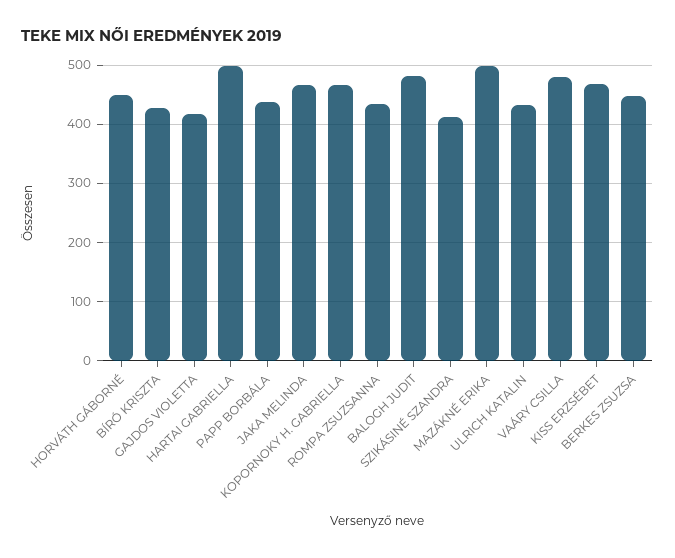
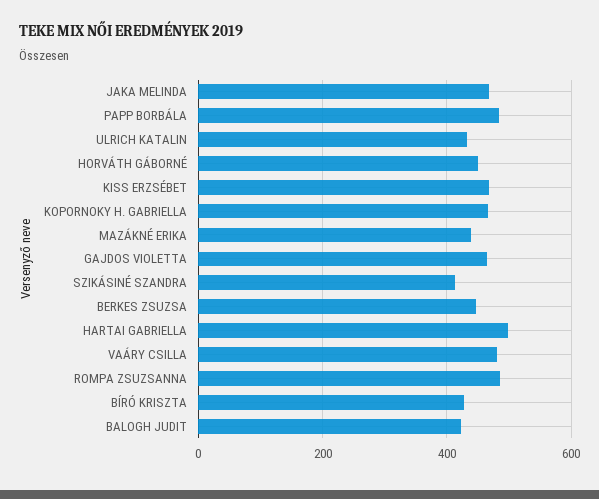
GAJDOS VIOLETTA: 420 -> 460
PAPP BORBÁLA: 440 -> 480
ROMPA ZSUZSANNA: 440 -> 480
BALOGH JUDIT: 480 -> 420
MAZÁKNÉ ERIKA: 500 -> 440

